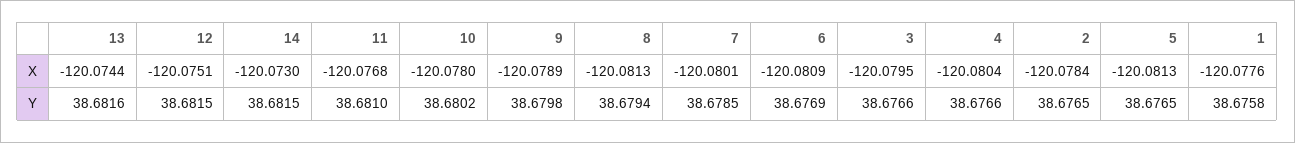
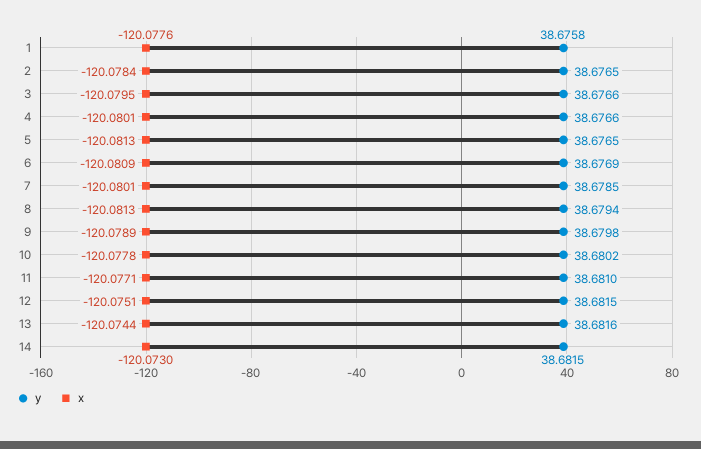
X, 11: -120.0768 -> -120.0771
X, 10: -120.078 -> -120.0778
X, 4: -120.0804 -> -120.0801

